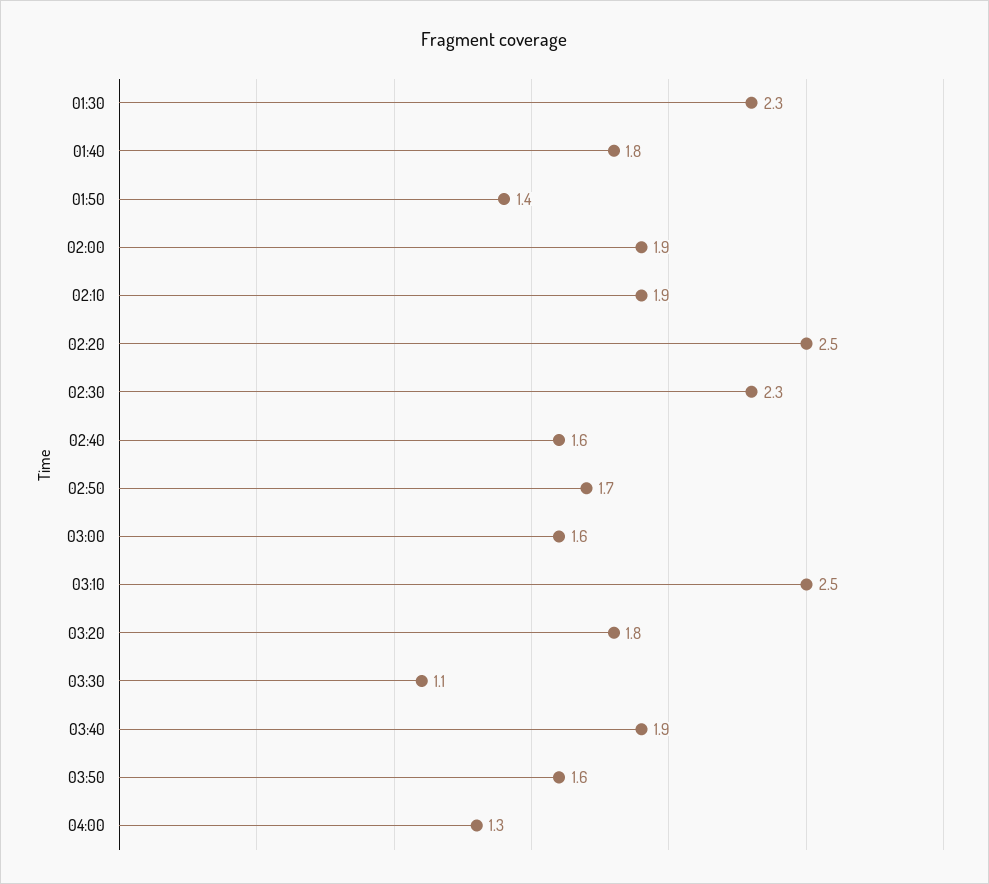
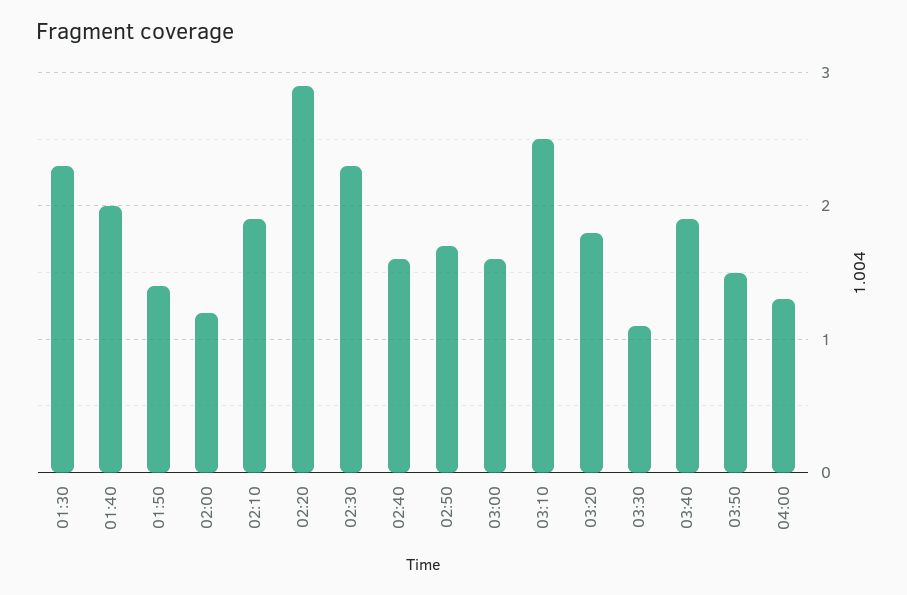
01:40: 1.8 -> 2
02:00: 1.9 -> 1.2
02:20: 2.5 -> 2.9
03:50: 1.6 -> 1.5

